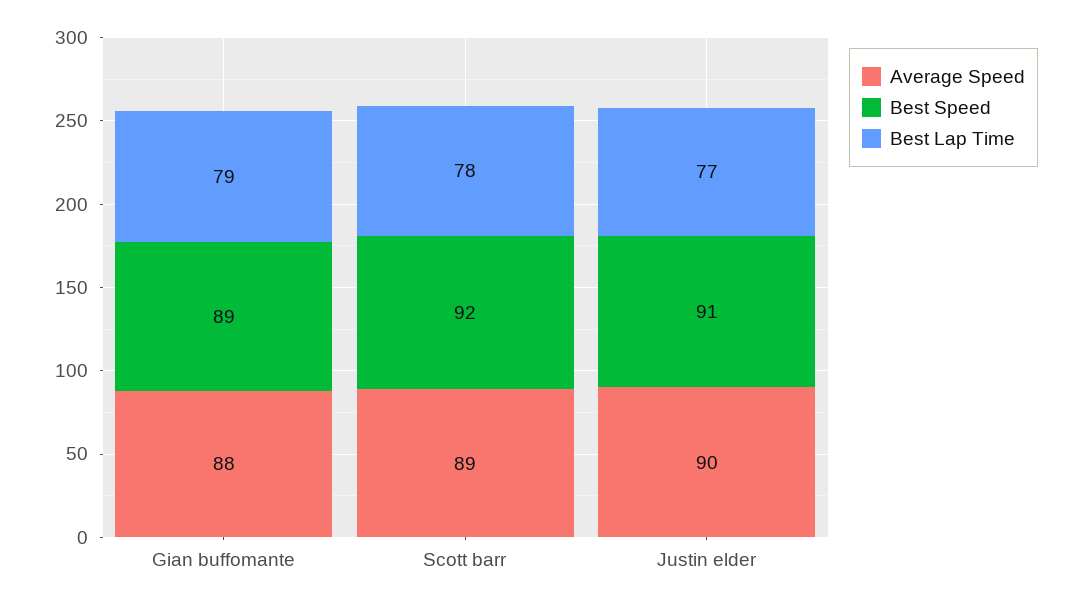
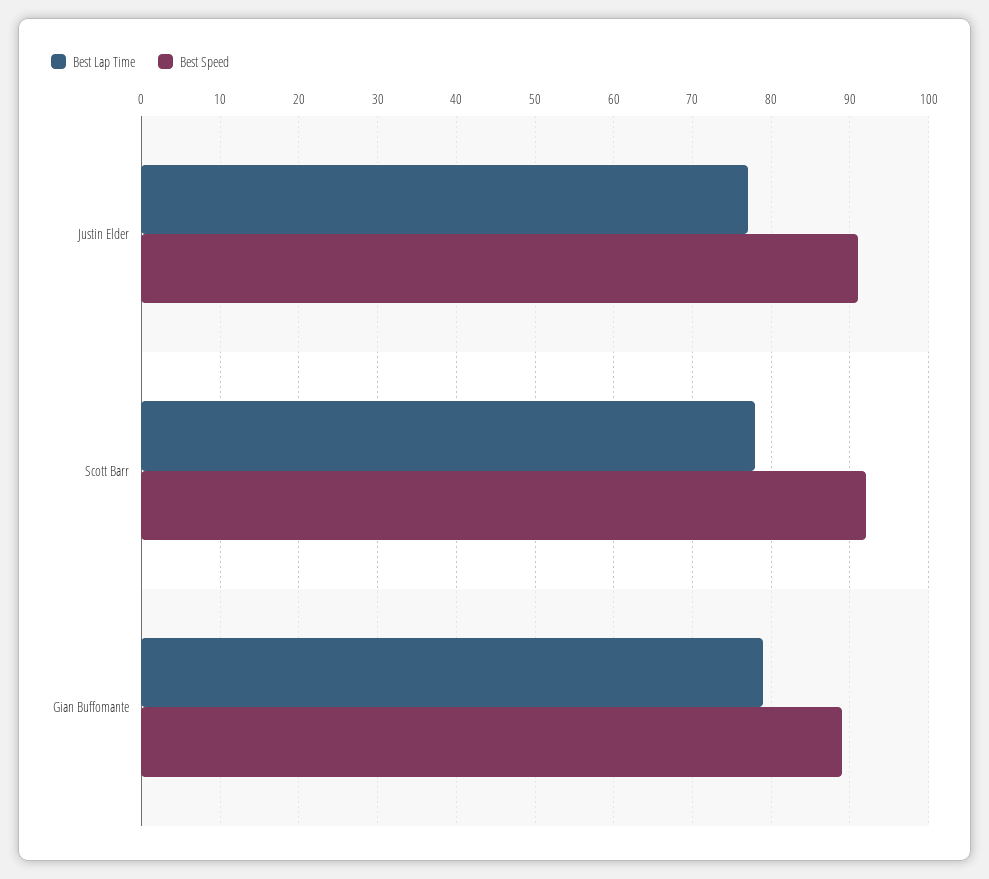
Average Speed, Gian buffomante: 88 -> none
Average Speed, Scott barr: 89 -> none
Average Speed, Justin elder: 90 -> none

